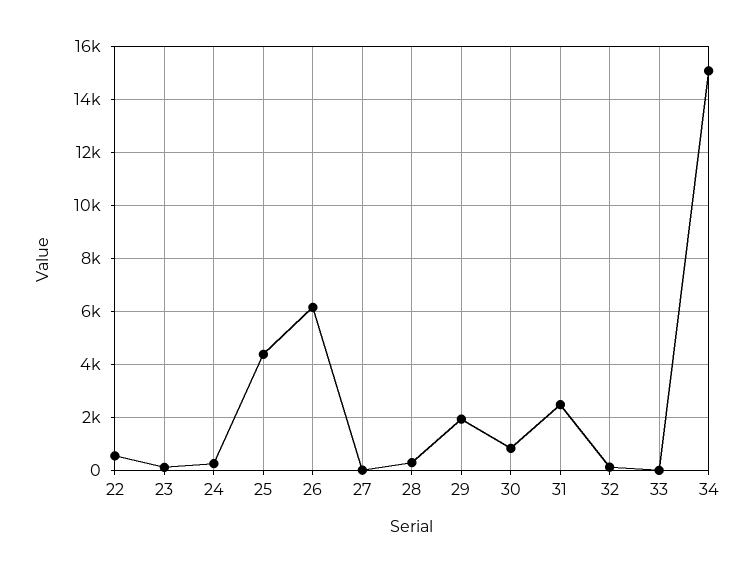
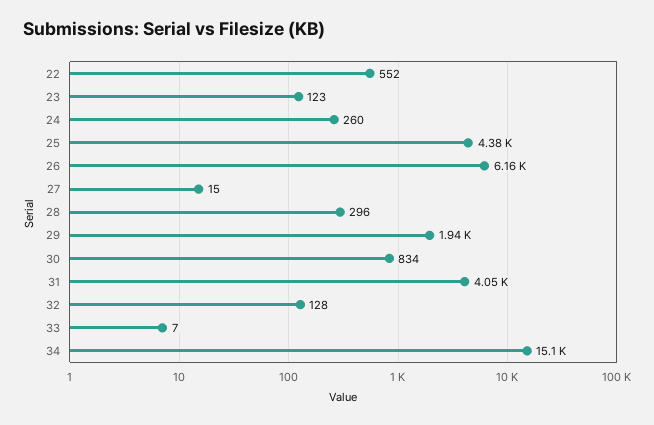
31: 2500 -> 4050

